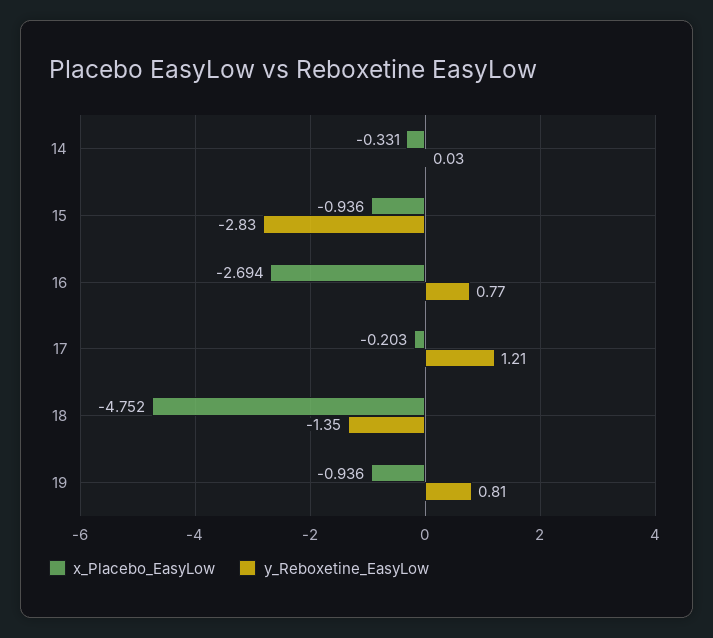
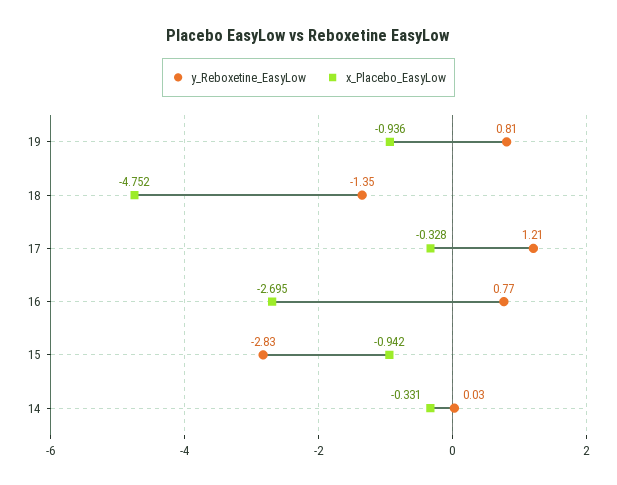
x_Placebo_EasyLow, 15: -0.936 -> -0.942
x_Placebo_EasyLow, 16: -2.694 -> -2.695
x_Placebo_EasyLow, 17: -0.203 -> -0.328

